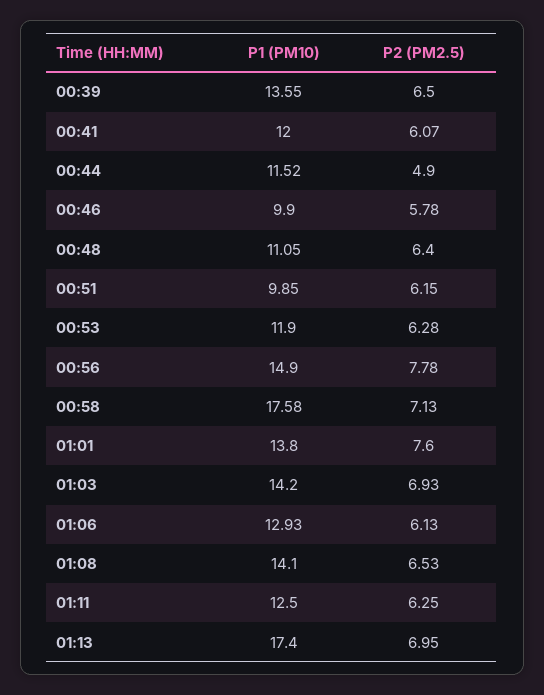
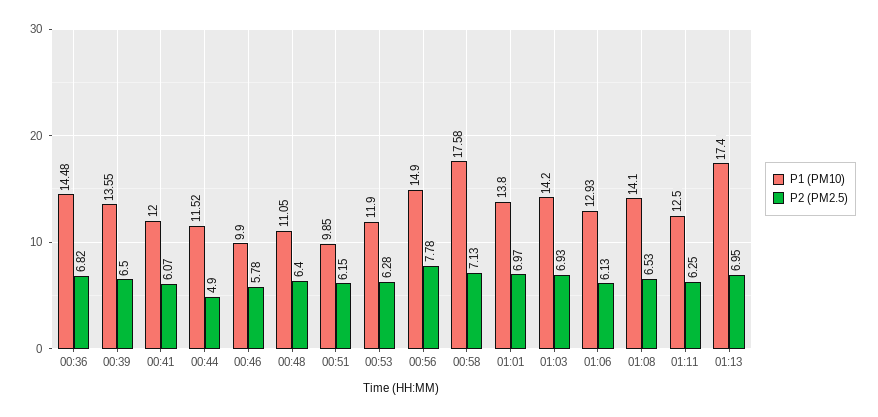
P2 (PM2.5), 01:01: 7.6 -> 6.97
P1 (PM10), 00:36: none -> 14.48
P2 (PM2.5), 00:36: none -> 6.82

